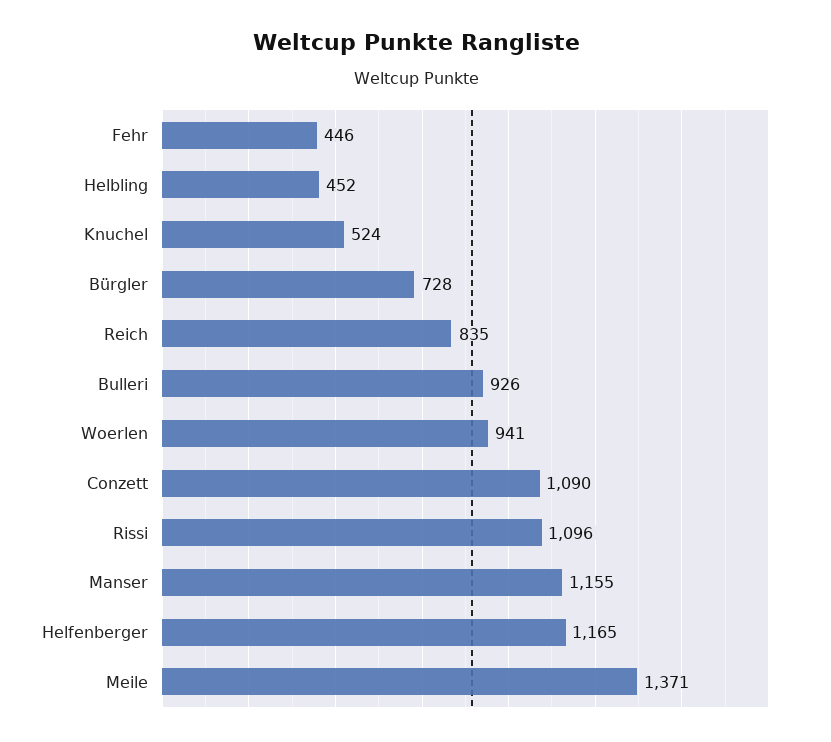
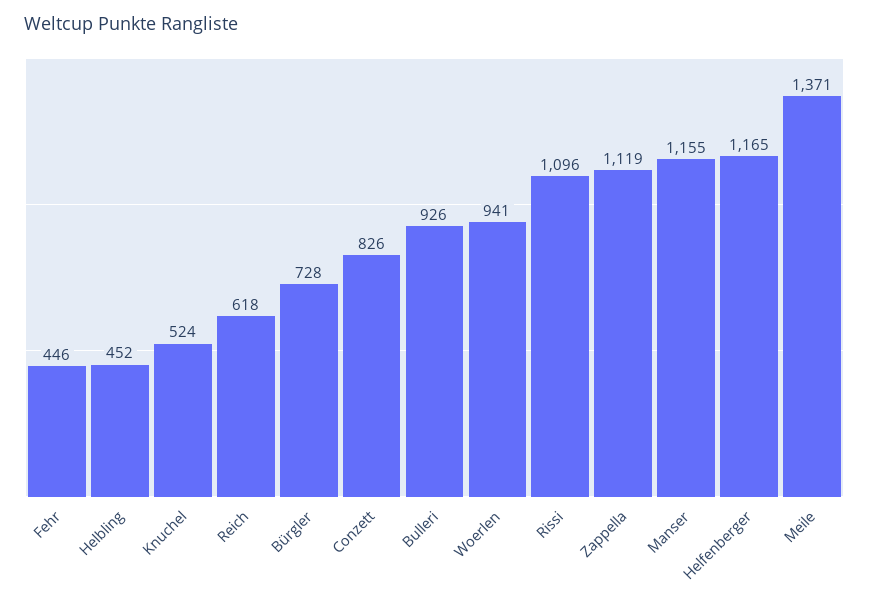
Reich: 835 -> 618
Conzett: 1090 -> 826
Zappella: none -> 1119

